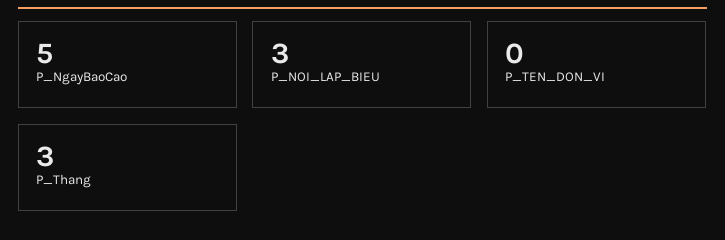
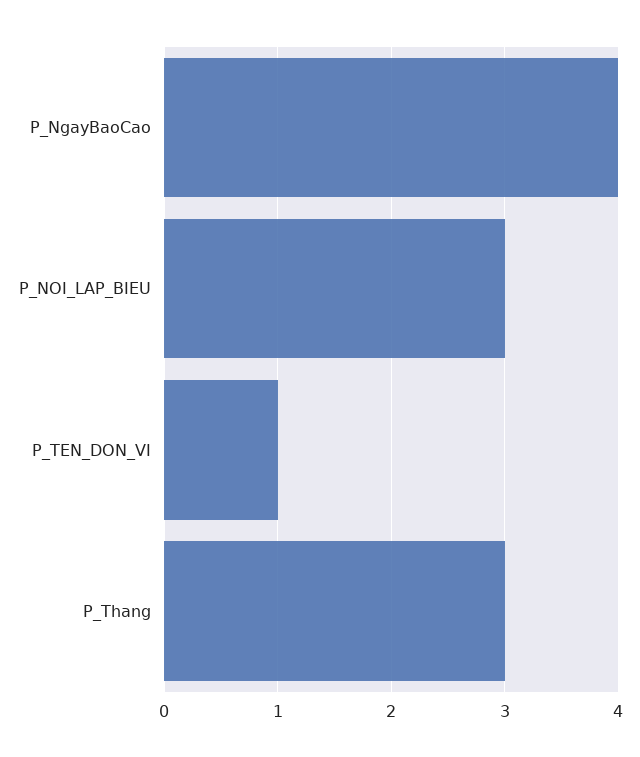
P_NgayBaoCao: 5 -> 4
P_TEN_DON_VI: 0 -> 1

